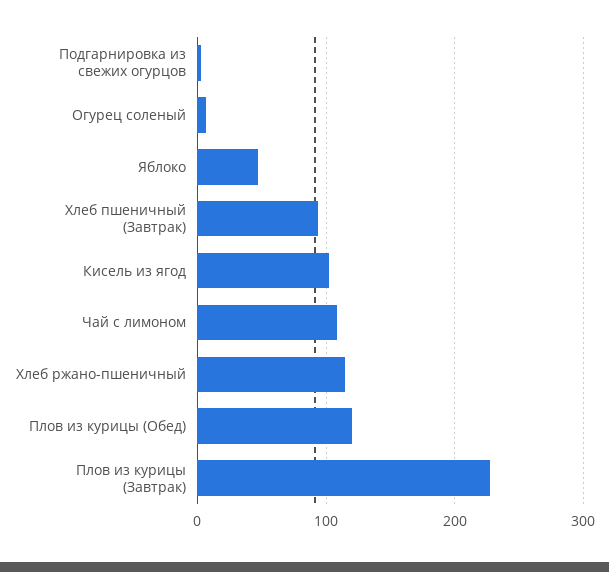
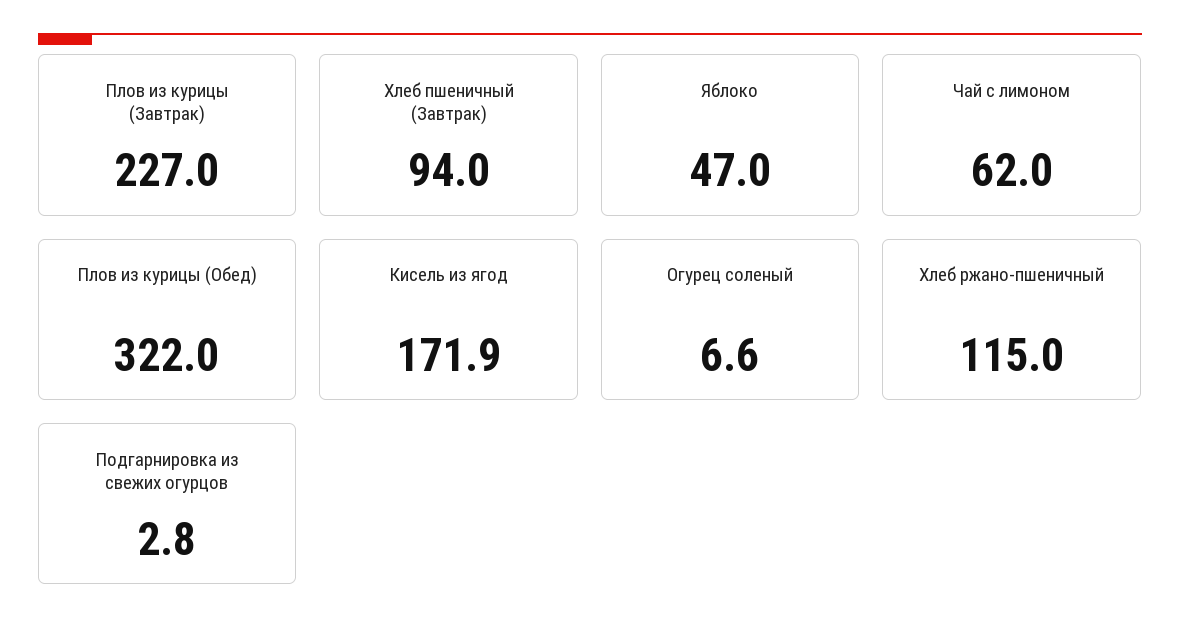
Кисель из ягод: 100 -> 171.9
Чай с лимоном: 110 -> 62
Плов из курицы (Обед): 120 -> 322

